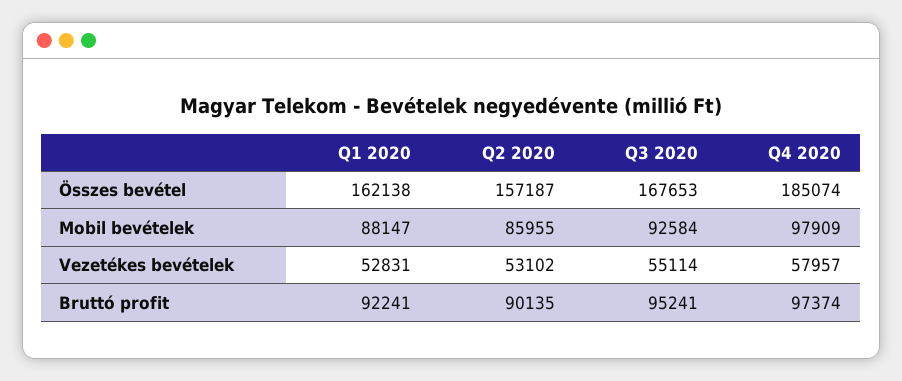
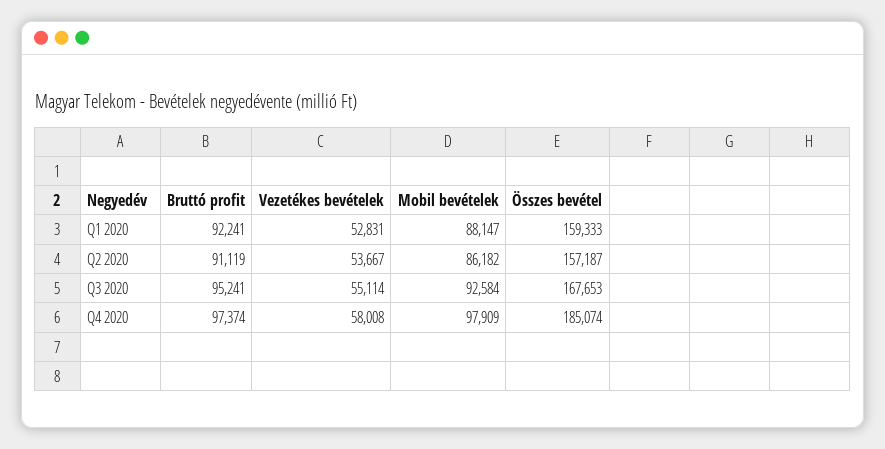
Q1 2020, Összes bevétel: 162138 -> 159333
Q2 2020, Mobil bevételek: 85955 -> 86182
Q2 2020, Vezetékes bevételek: 53102 -> 53667
Q4 2020, Vezetékes bevételek: 57957 -> 58008
Q2 2020, Bruttó profit: 90135 -> 91119

